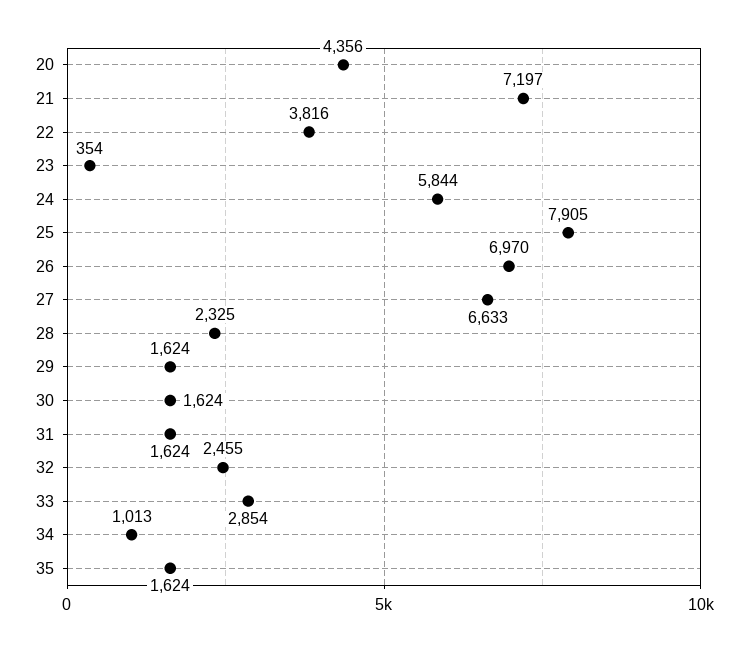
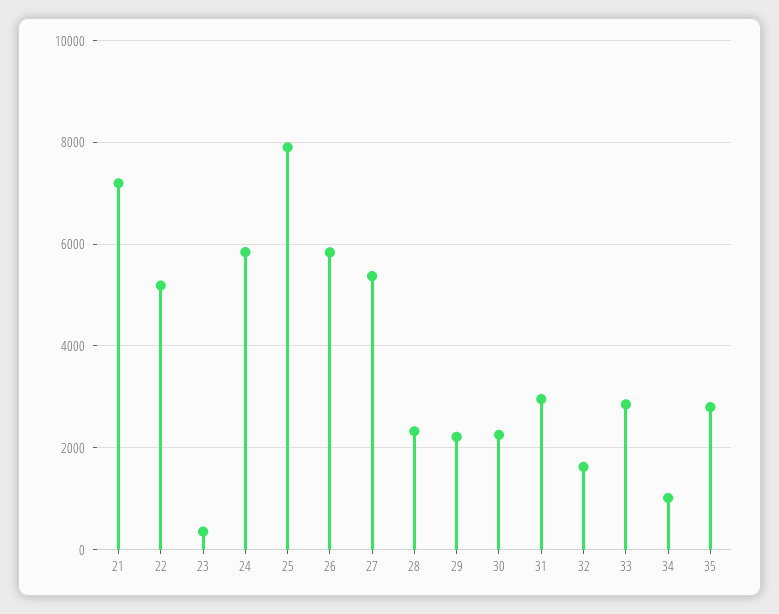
20: 4356 -> none
22: 3816 -> 5200
26: 6970 -> 5800
27: 6633 -> 5400
29: 1624 -> 2200
30: 1624 -> 2200
31: 1624 -> 3000
32: 2455 -> 1600
35: 1624 -> 2800

